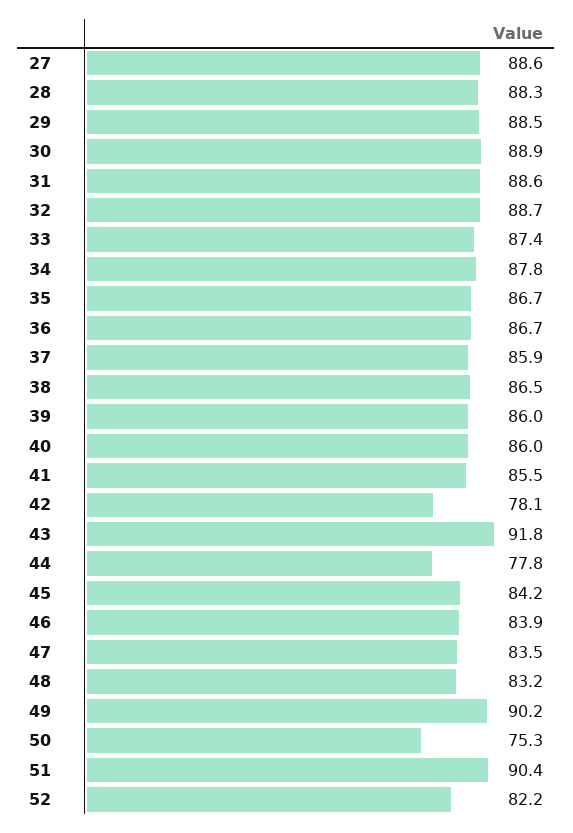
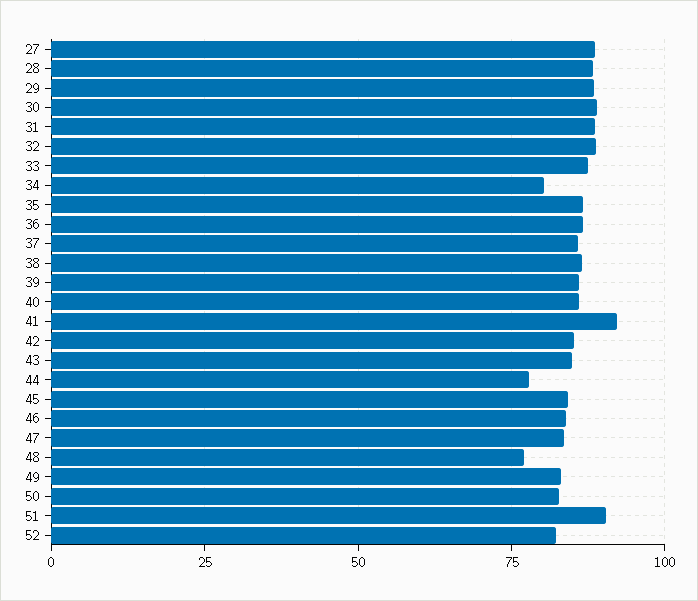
34: 87.8 -> 80
41: 85.5 -> 92.5
42: 78.1 -> 85
43: 91.8 -> 85
48: 83.2 -> 77.5
49: 90.2 -> 82.5
50: 75.3 -> 82.5

